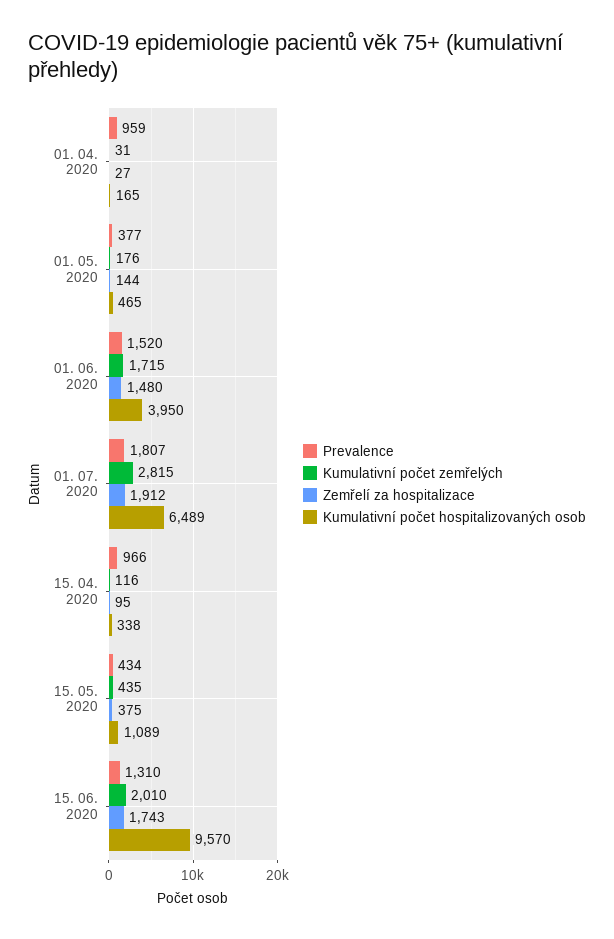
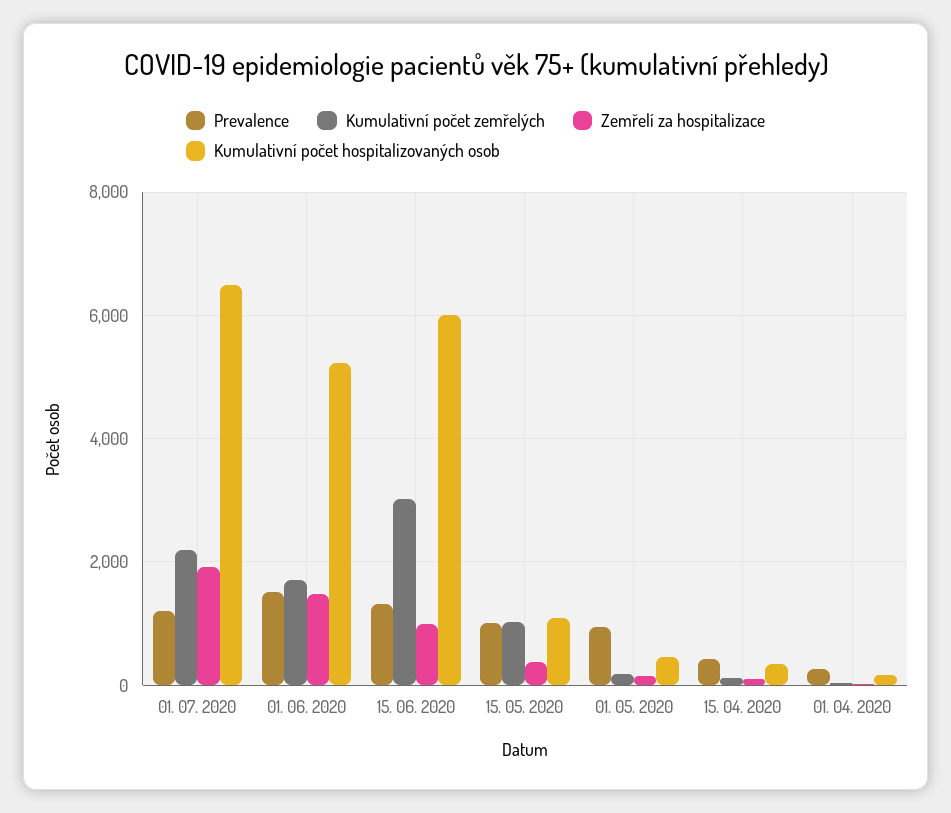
Prevalence, 01. 04. 2020: 959 -> 200
Prevalence, 01. 05. 2020: 377 -> 1000
Kumulativní počet hospitalizovaných osob, 01. 06. 2020: 3950 -> 5200
Prevalence, 01. 07. 2020: 1807 -> 1200
Kumulativní počet zemřelých, 01. 07. 2020: 2815 -> 2200
Prevalence, 15. 04. 2020: 966 -> 400
Prevalence, 15. 05. 2020: 434 -> 1000
Kumulativní počet zemřelých, 15. 05. 2020: 435 -> 1000
Kumulativní počet zemřelých, 15. 06. 2020: 2010 -> 3000
Zemřelí za hospitalizace, 15. 06. 2020: 1743 -> 1000
Kumulativní počet hospitalizovaných osob, 15. 06. 2020: 9570 -> 6000

